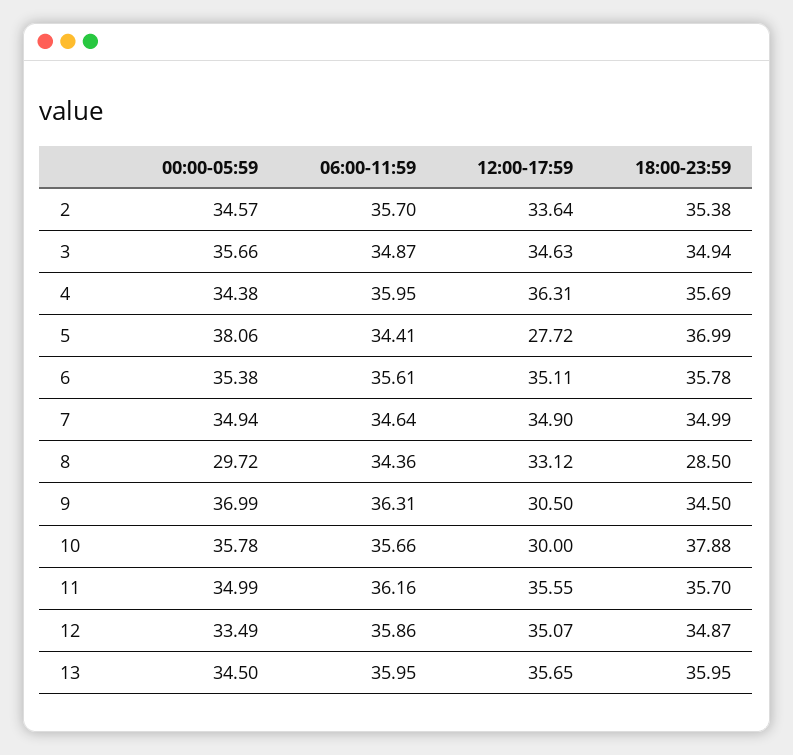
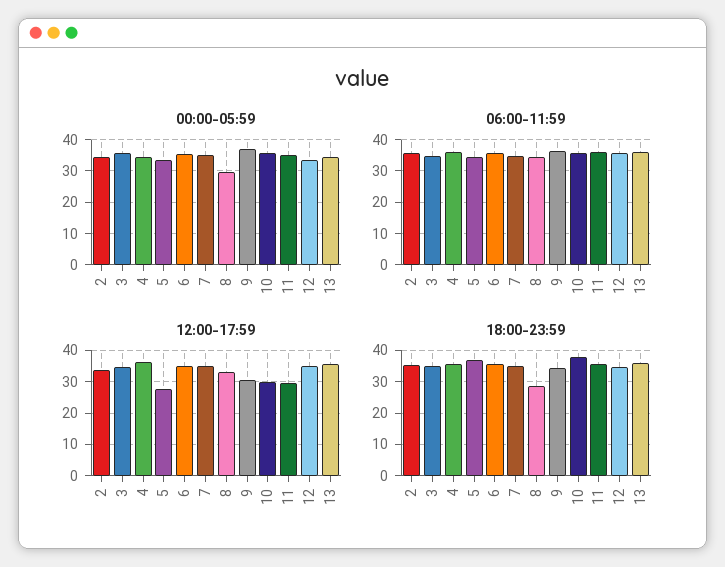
00:00-05:59, 5: 38.06 -> 34
12:00-17:59, 11: 35.55 -> 30

